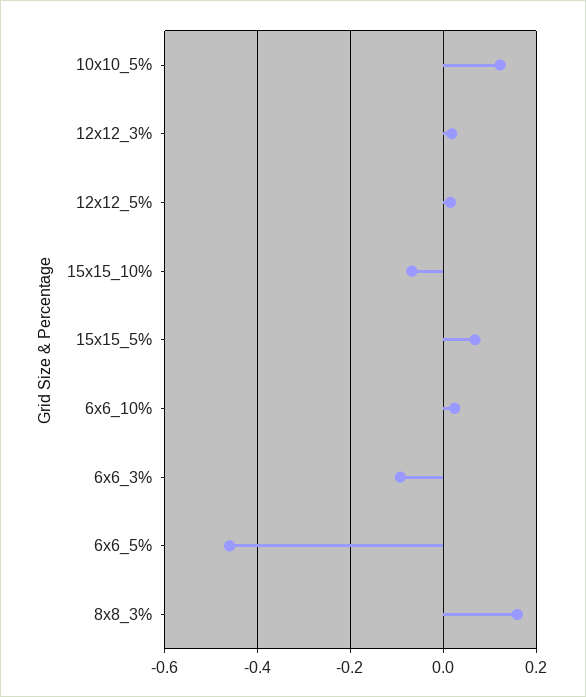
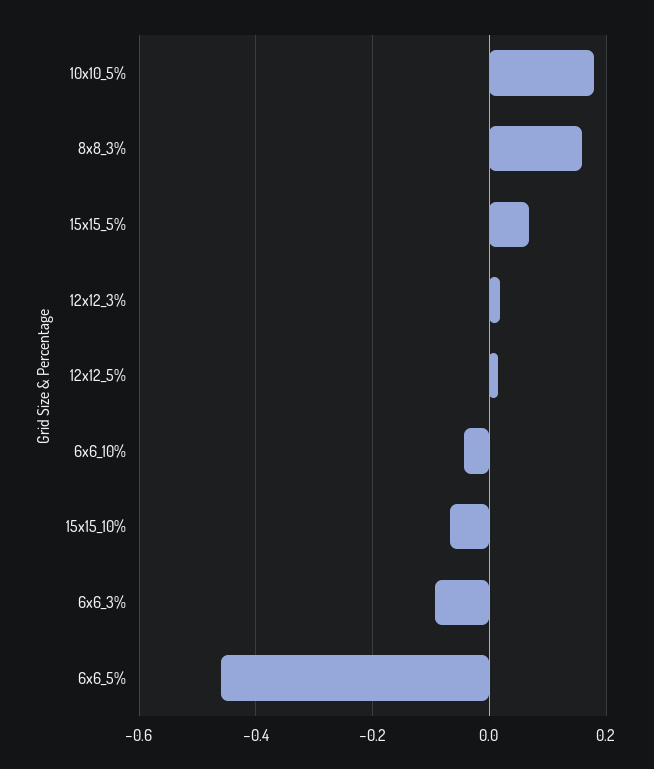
10x10_5%: 0.12 -> 0.18
6x6_10%: 0.02 -> -0.04

